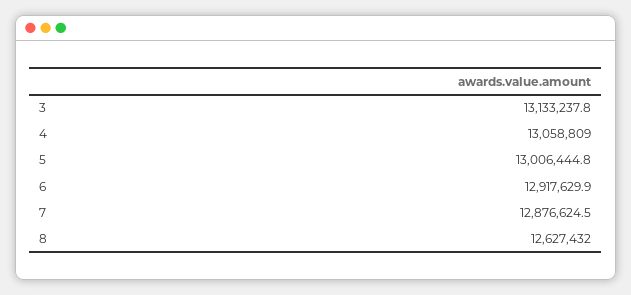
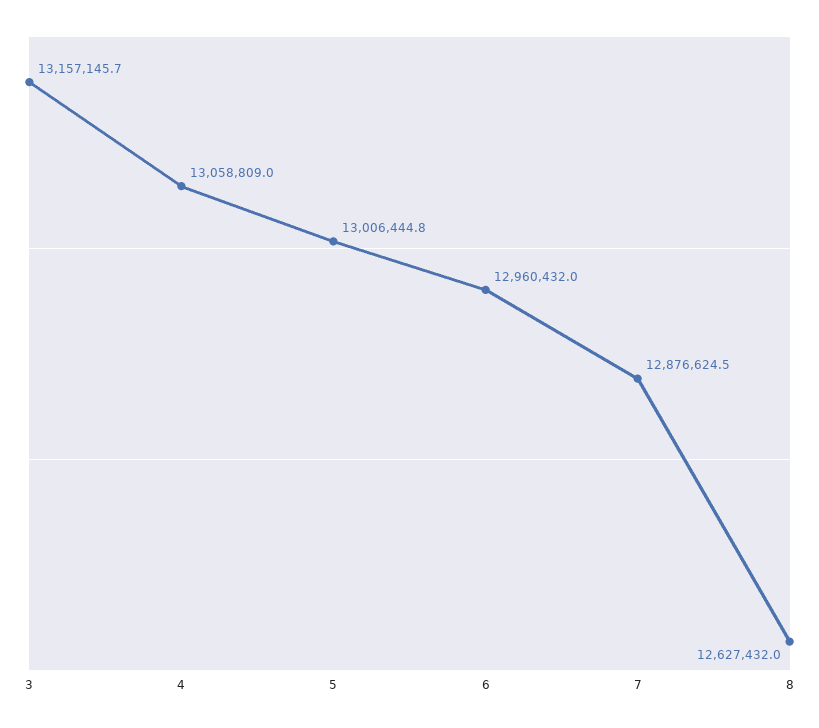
3: 13133237.8 -> 13157145.7
6: 12917629.9 -> 12960432

